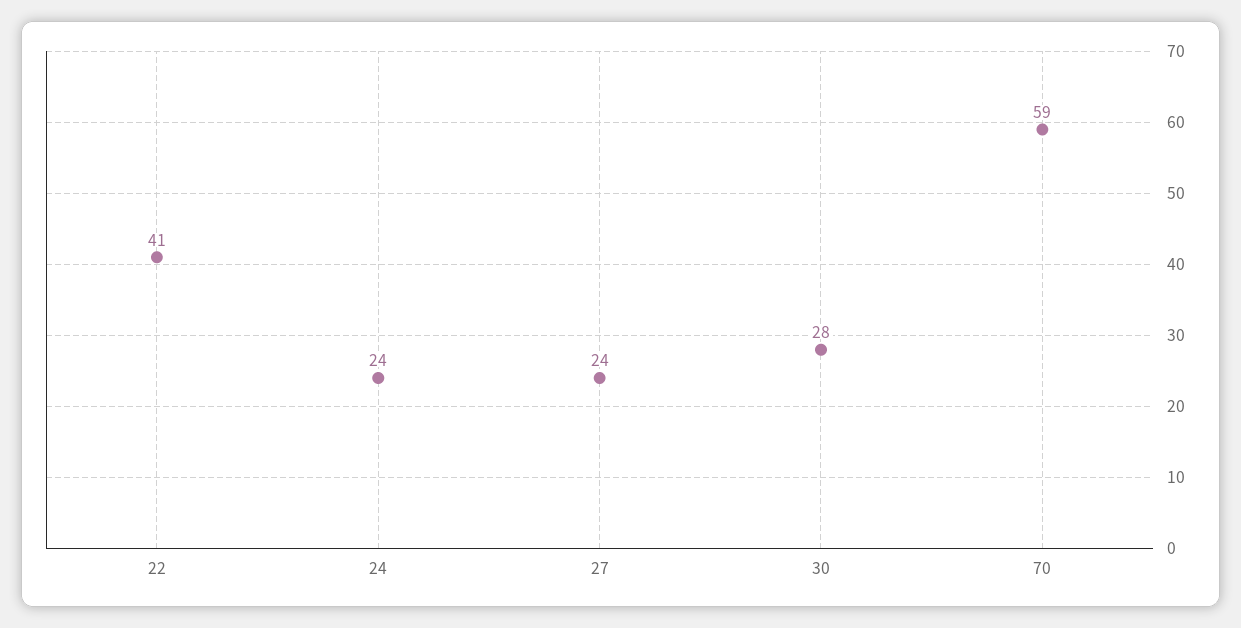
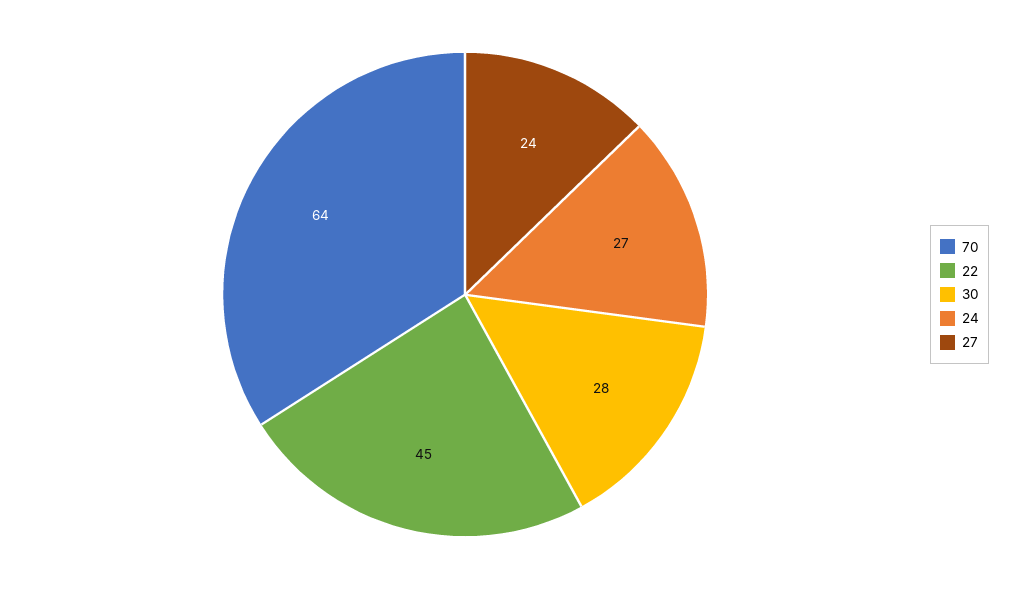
22: 41 -> 45
24: 24 -> 27
70: 59 -> 64

